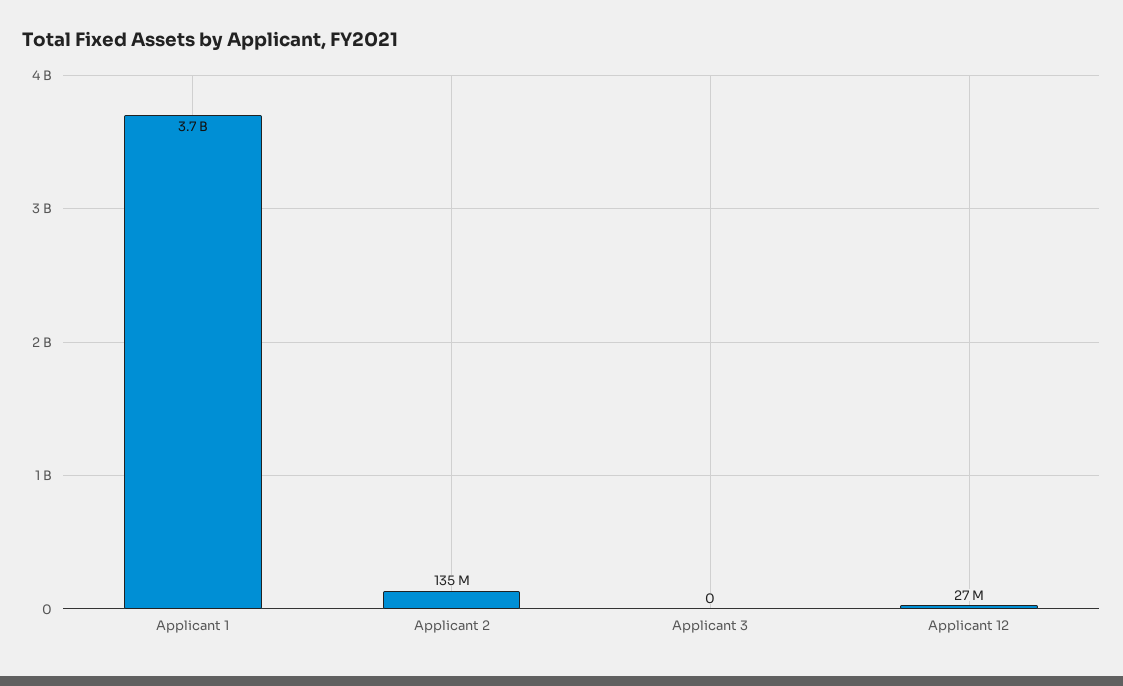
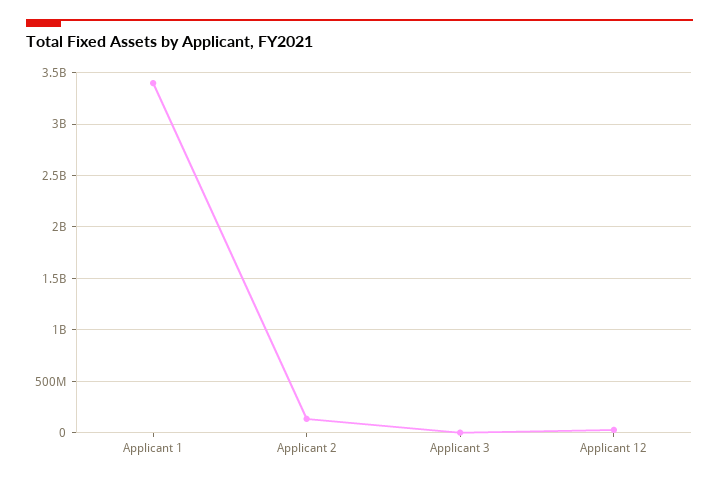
Applicant 1: 3700000000 -> 3400000000

